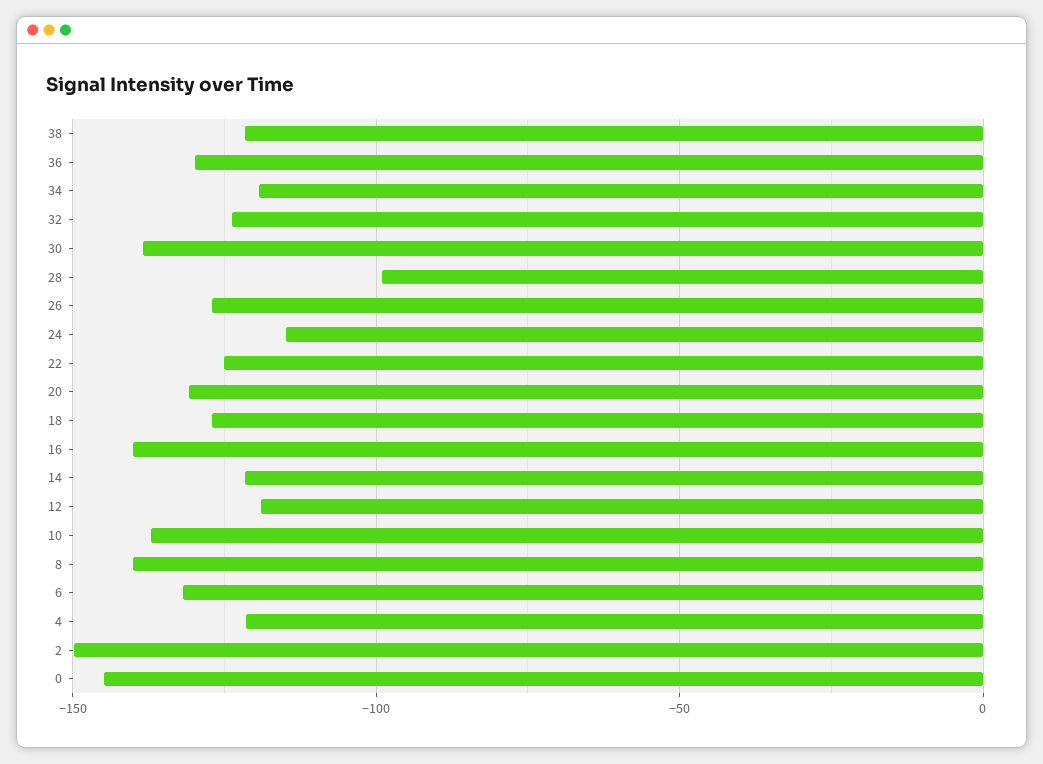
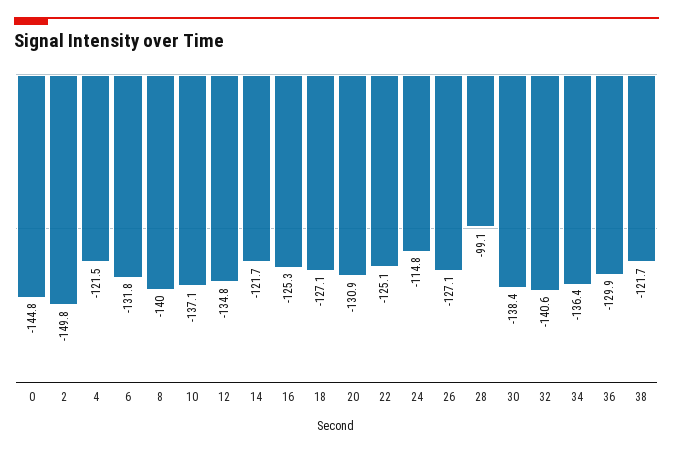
34: -120 -> -136.4
32: -125 -> -140.6
16: -140 -> -125.3
12: -120 -> -134.8

